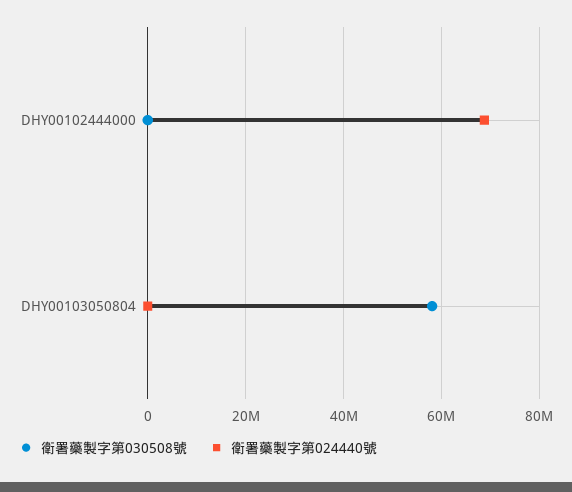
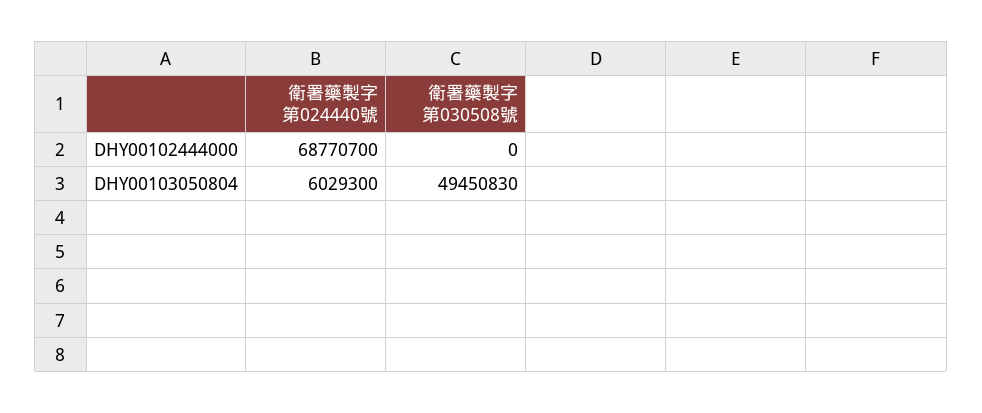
衛署藥製字第030508號, DHY00103050804: 58000000 -> 49450830
衛署藥製字第024440號, DHY00103050804: 0 -> 6029300

